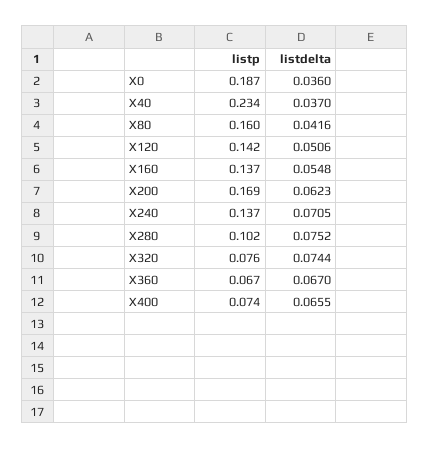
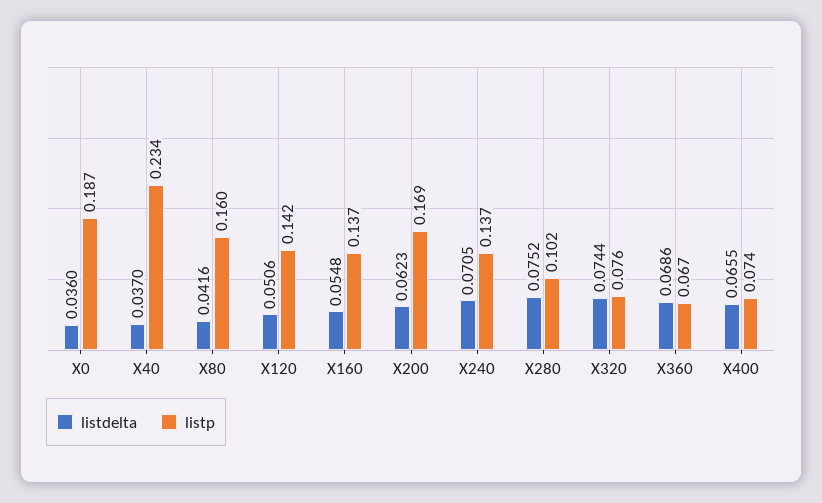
listdelta, X360: 0.067 -> 0.0686

